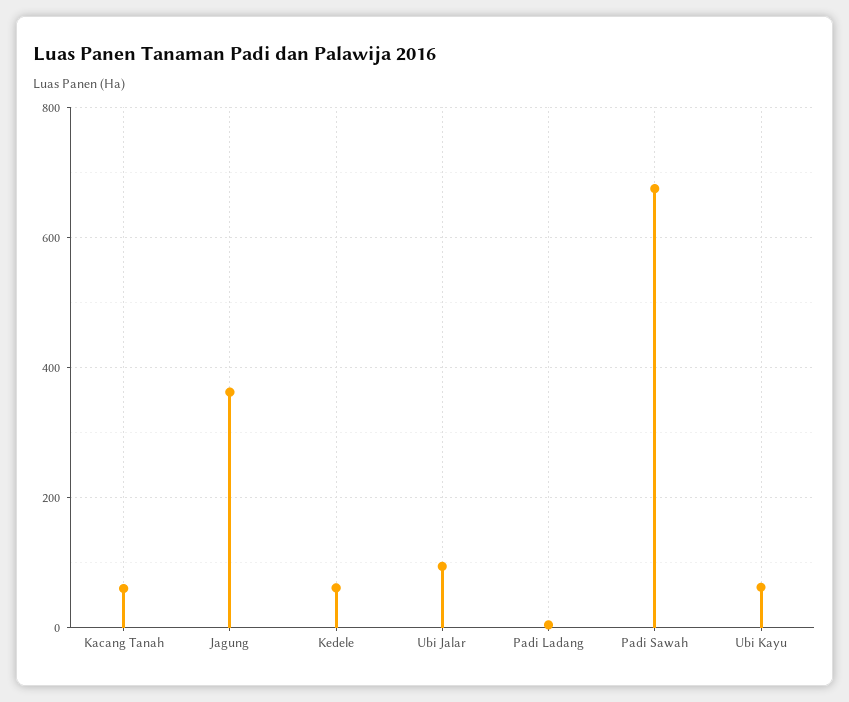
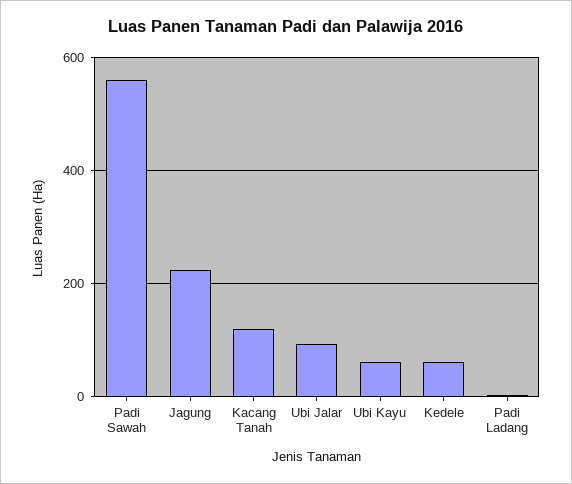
Kacang Tanah: 60 -> 120
Jagung: 360 -> 220
Padi Sawah: 680 -> 560

